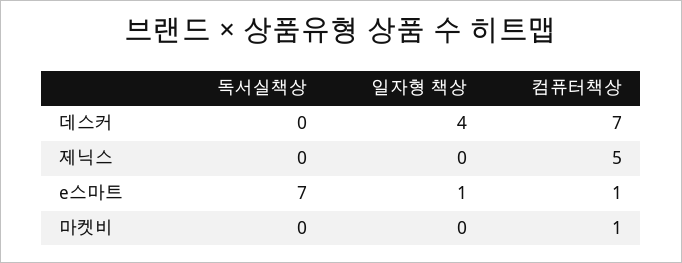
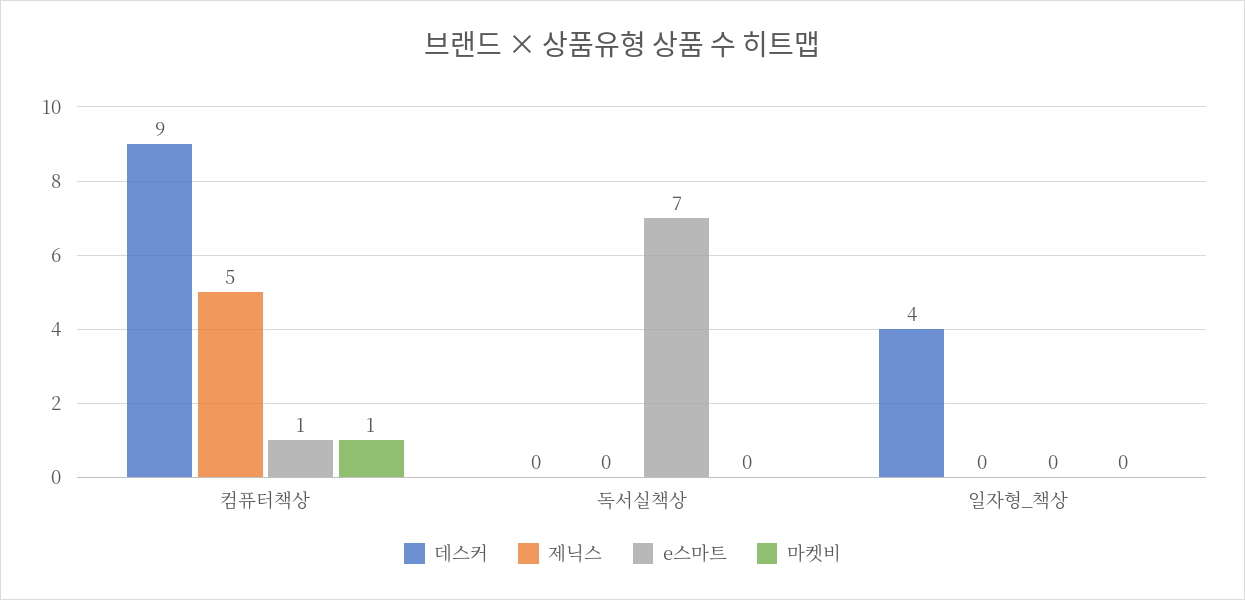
데스커, 컴퓨터책상: 7 -> 9
e스마트, 일자형 책상: 1 -> 0

